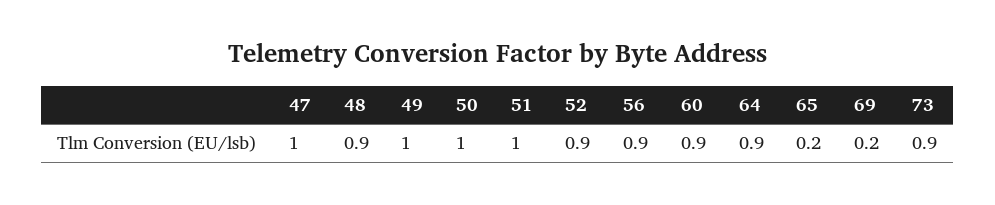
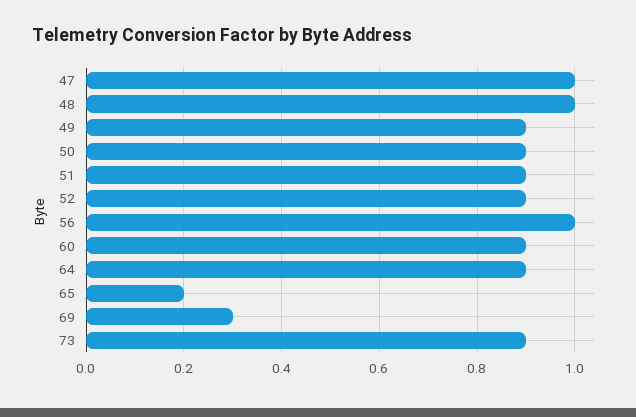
48: 0.9 -> 1
49: 1 -> 0.9
50: 1 -> 0.9
51: 1 -> 0.9
56: 0.9 -> 1
69: 0.2 -> 0.3

